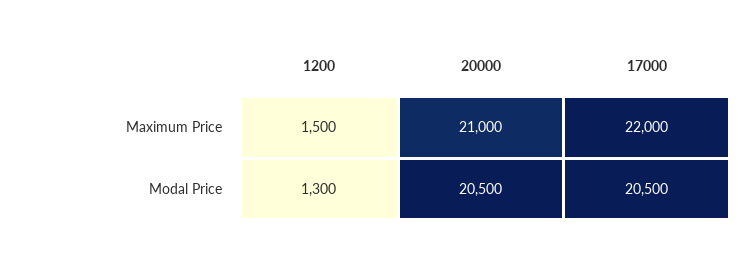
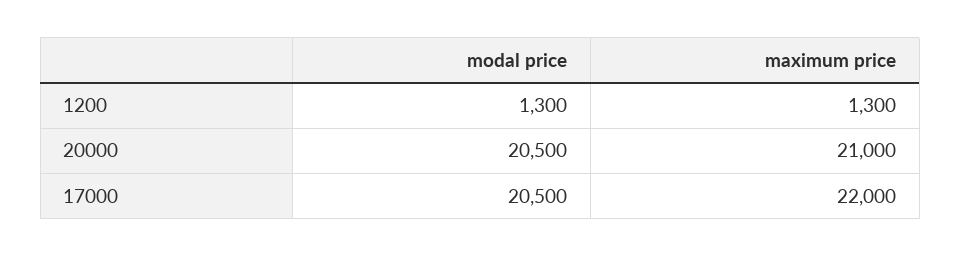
1200, Maximum Price: 1500 -> 1300

